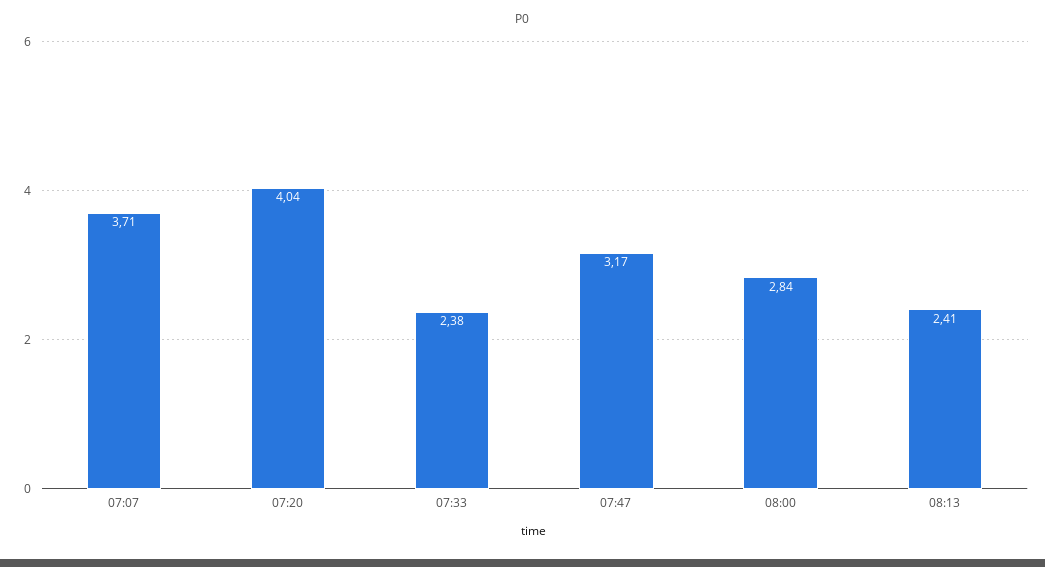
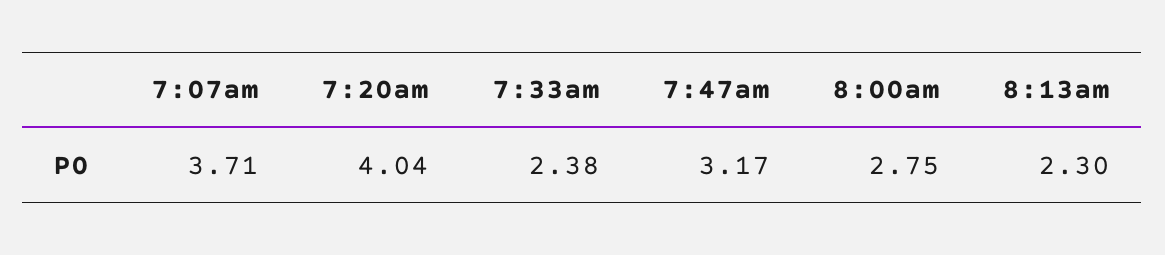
08:00: 2.84 -> 2.75
08:13: 2.41 -> 2.3

